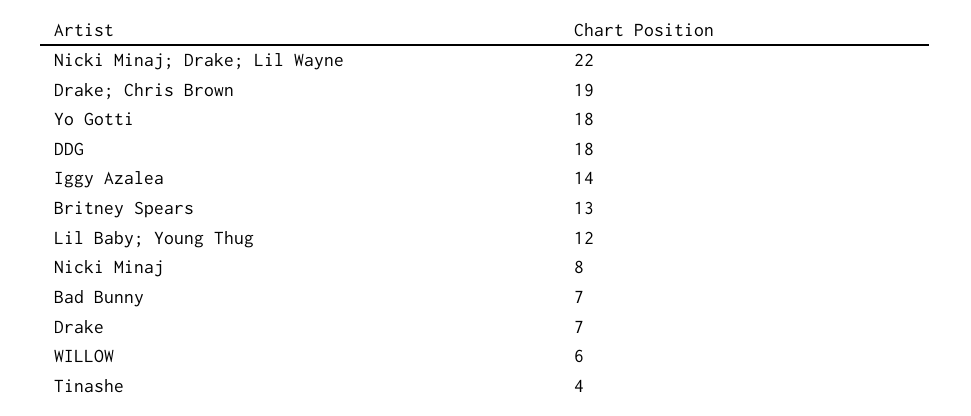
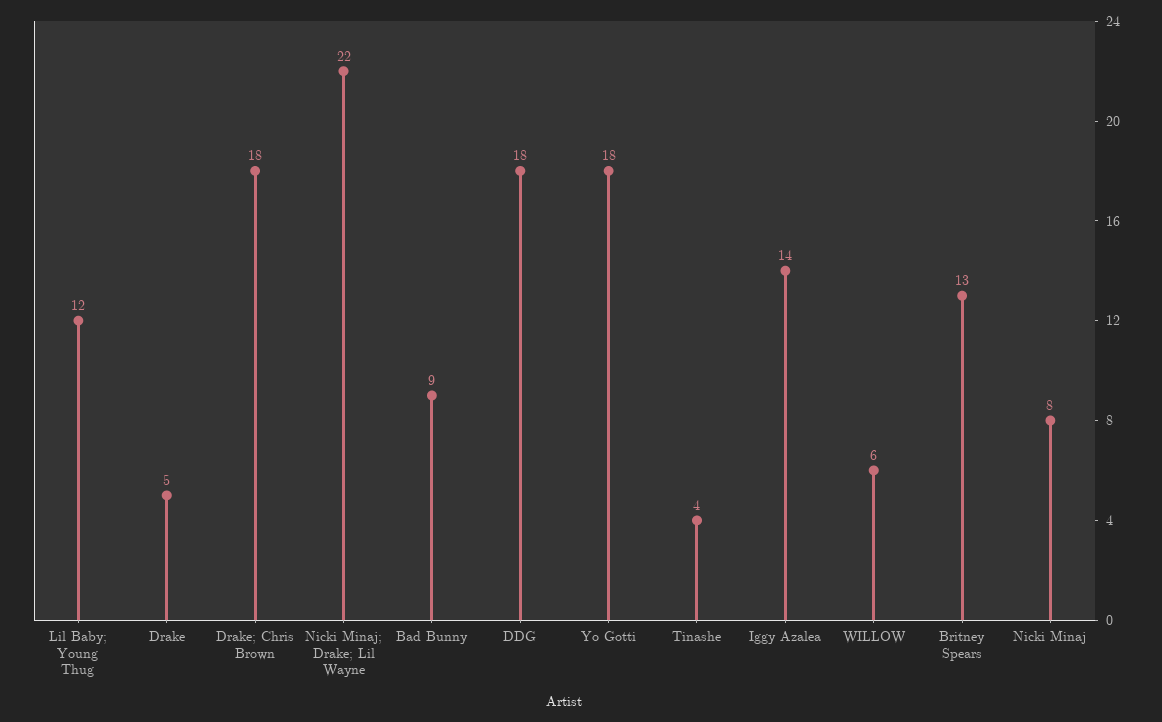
Drake; Chris Brown: 19 -> 18
Bad Bunny: 7 -> 9
Drake: 7 -> 5

